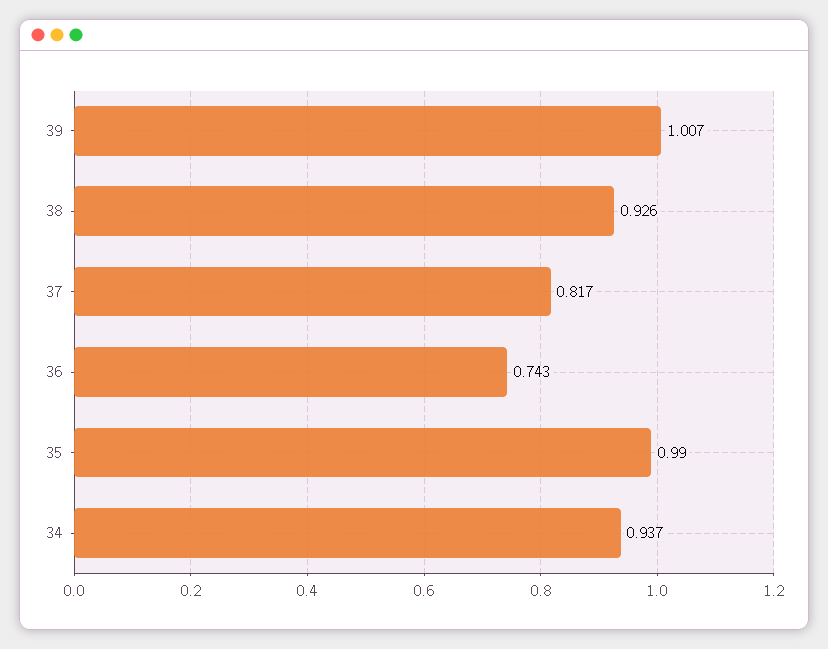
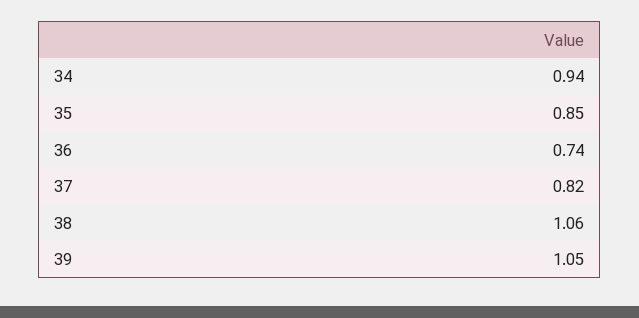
39: 1.007 -> 1.05
38: 0.926 -> 1.06
35: 0.99 -> 0.85

